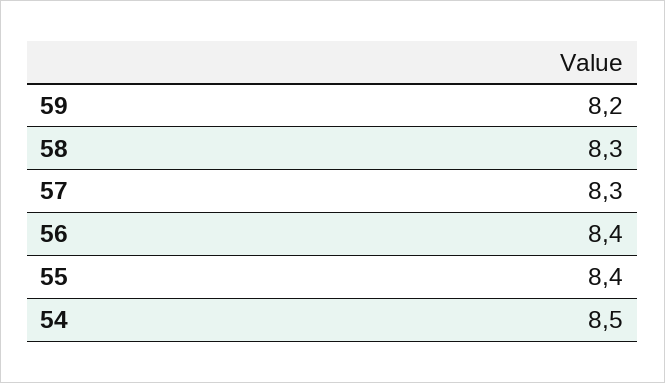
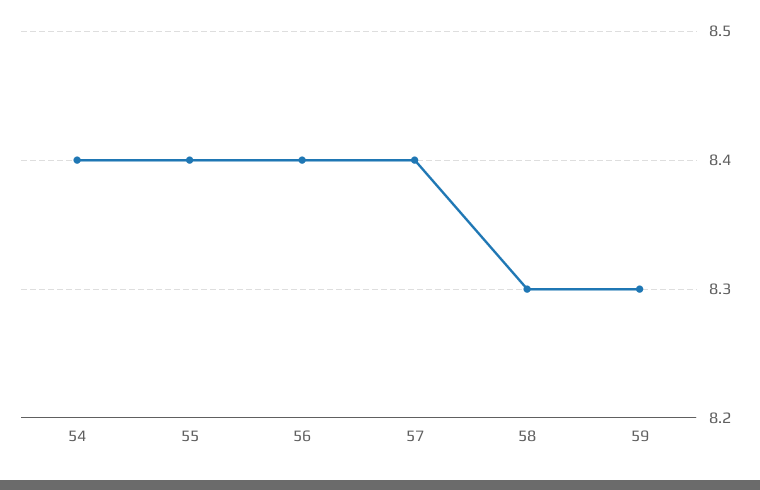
59: 8.2 -> 8.3
57: 8.3 -> 8.4
54: 8.5 -> 8.4

